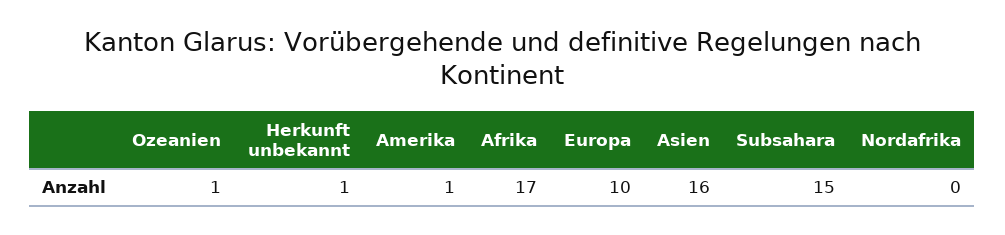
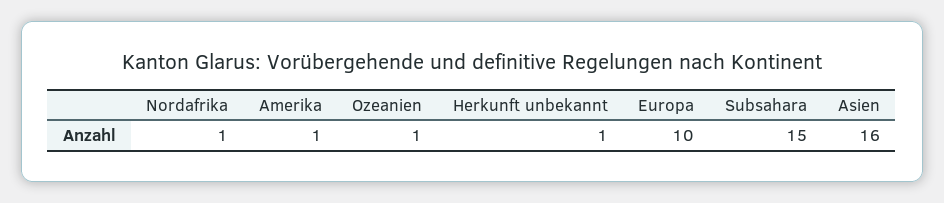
Afrika: 17 -> none
Nordafrika: 0 -> 1

